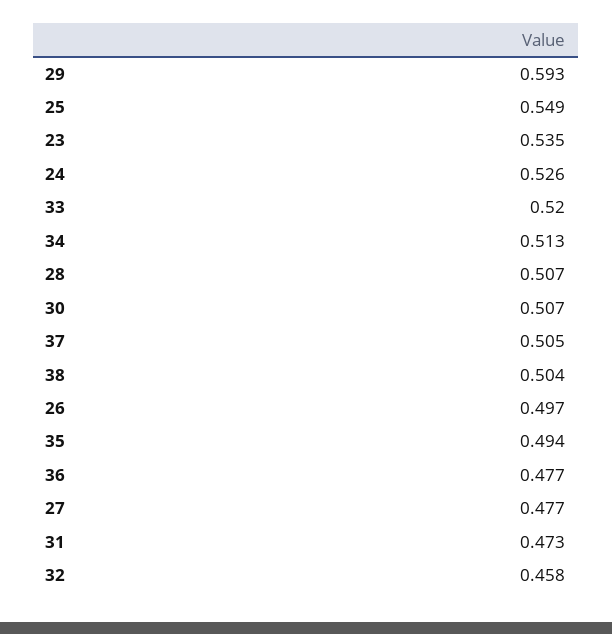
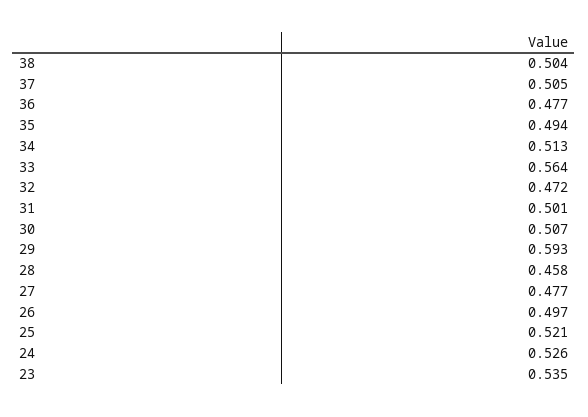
25: 0.549 -> 0.521
33: 0.52 -> 0.564
28: 0.507 -> 0.458
31: 0.473 -> 0.501
32: 0.458 -> 0.472

